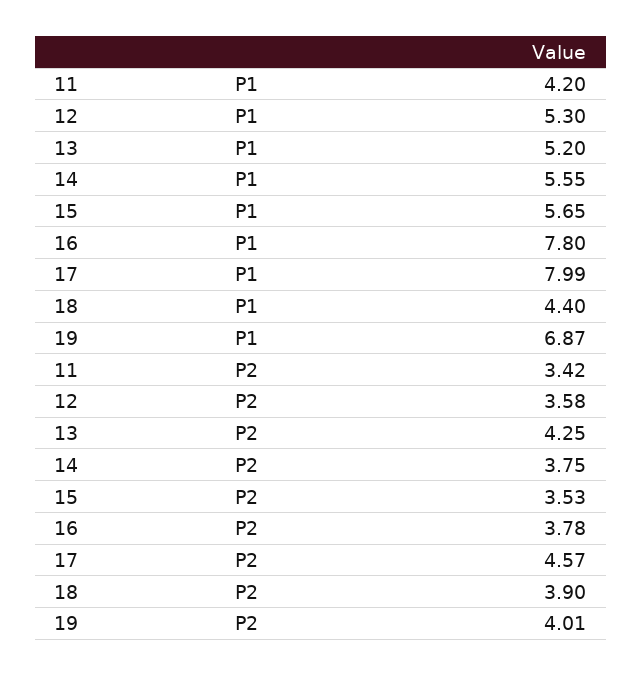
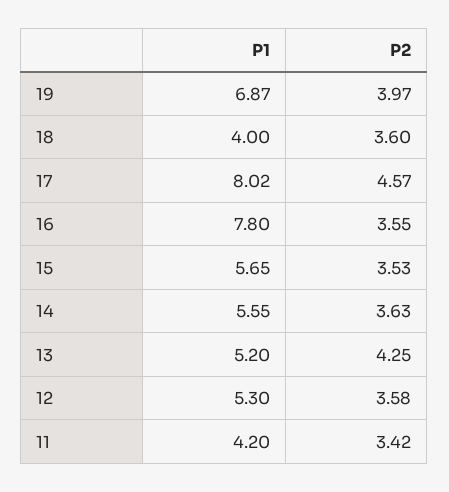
17, P1: 7.99 -> 8.02
18, P1: 4.4 -> 4
14, P2: 3.75 -> 3.63
16, P2: 3.78 -> 3.55
18, P2: 3.9 -> 3.6
19, P2: 4.01 -> 3.97

